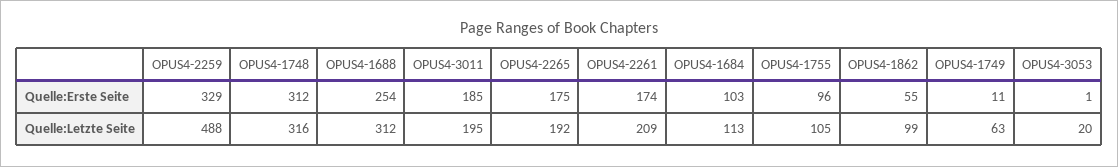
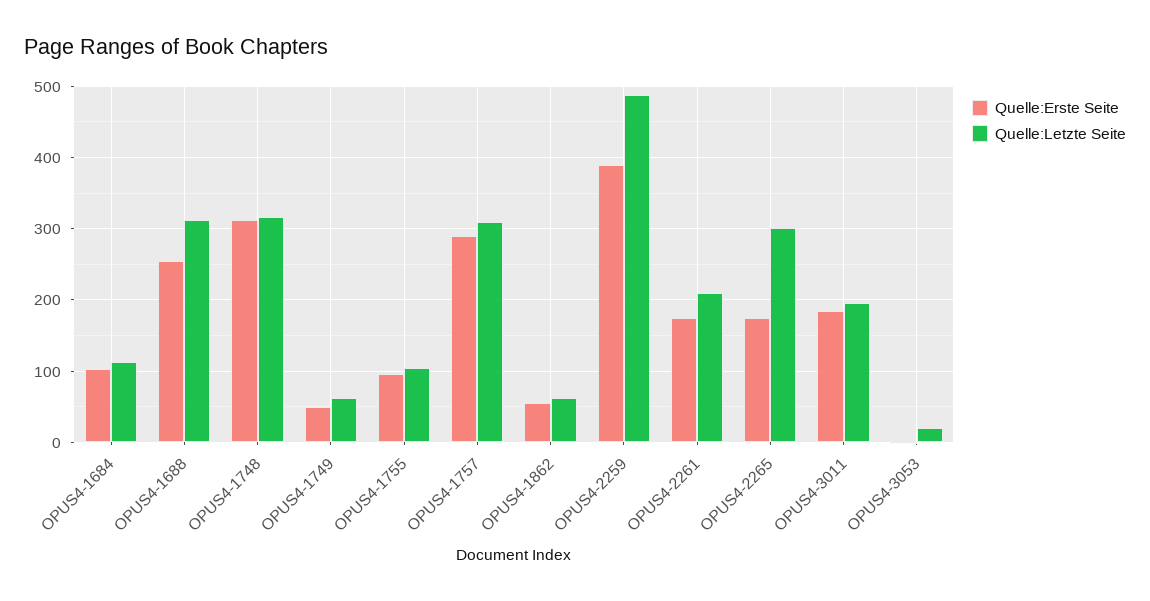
Quelle:Erste Seite, OPUS4-2259: 329 -> 390
Quelle:Erste Seite, OPUS4-1749: 11 -> 50
Quelle:Letzte Seite, OPUS4-2265: 192 -> 300
Quelle:Letzte Seite, OPUS4-1862: 99 -> 60
Quelle:Erste Seite, OPUS4-1757: none -> 290
Quelle:Letzte Seite, OPUS4-1757: none -> 310

